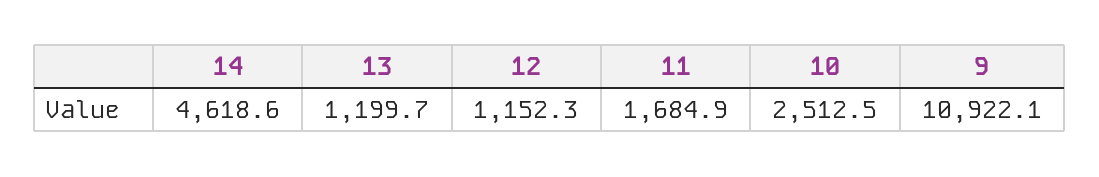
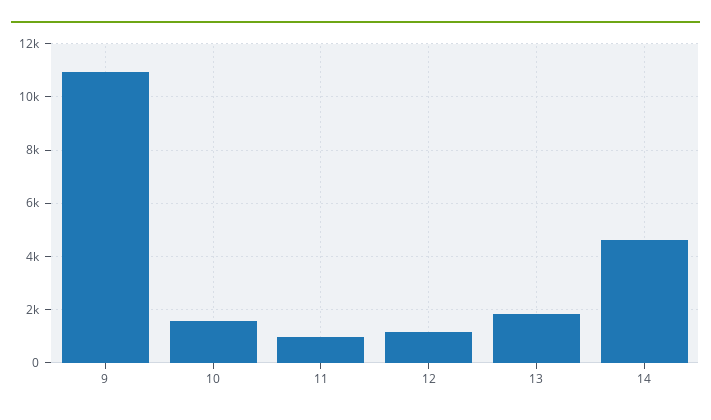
13: 1199.7 -> 1750
11: 1684.9 -> 1000
10: 2512.5 -> 1500

